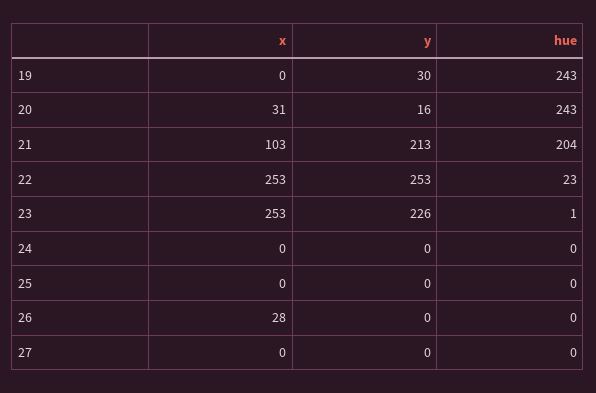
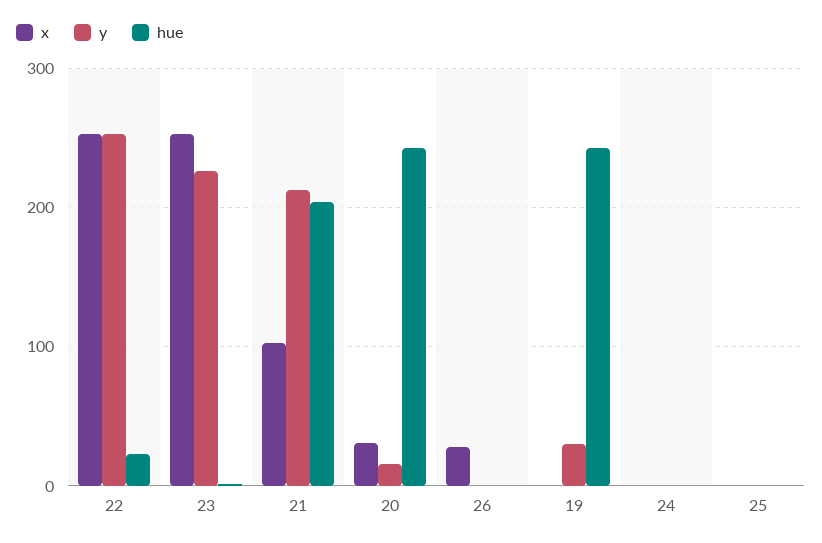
x, 27: 0 -> none
y, 27: 0 -> none
hue, 27: 0 -> none

